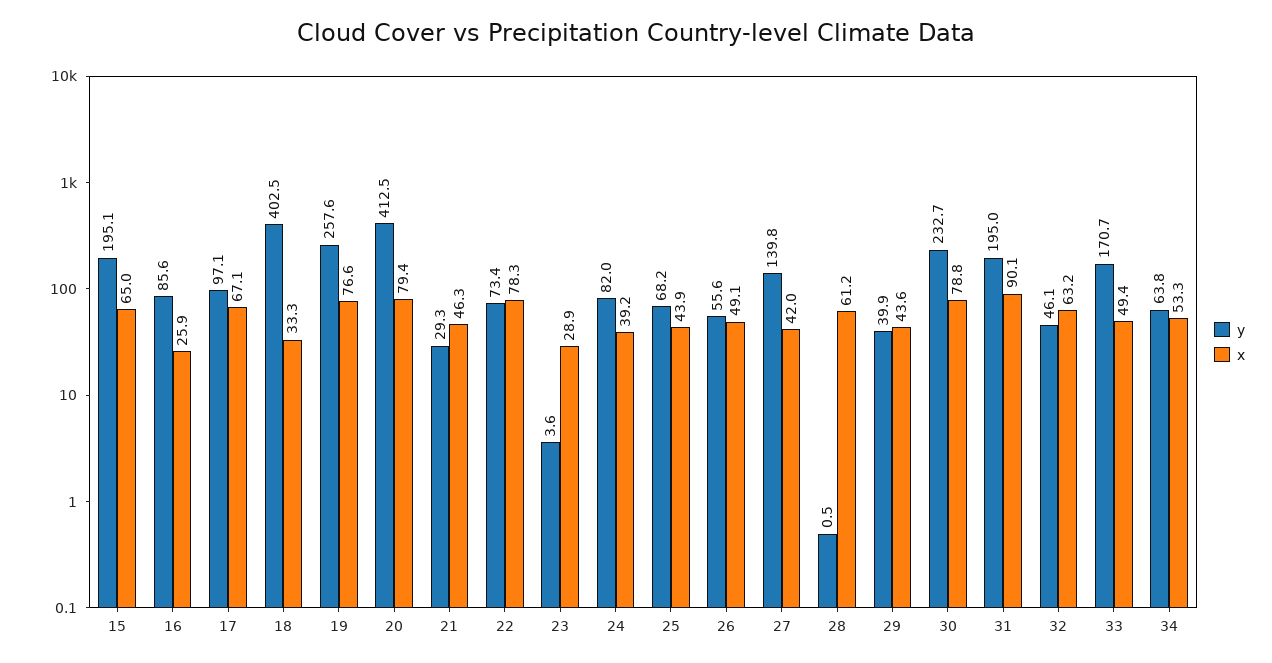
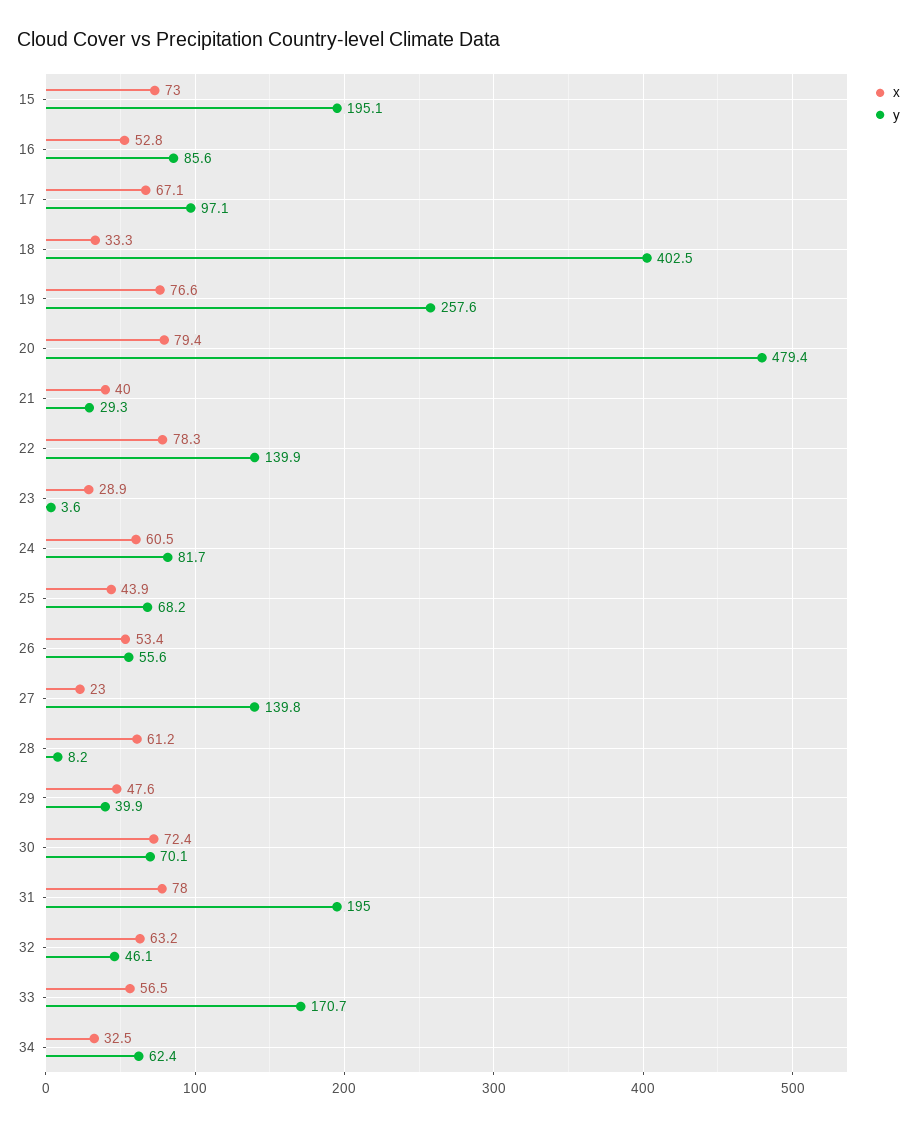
x, 15: 65 -> 73
x, 16: 25.9 -> 52.8
y, 20: 412.5 -> 479.4
x, 21: 46.3 -> 40
y, 22: 73.4 -> 139.9
y, 24: 82 -> 81.7
x, 24: 39.2 -> 60.5
x, 26: 49.1 -> 53.4
x, 27: 42 -> 23
y, 28: 0.5 -> 8.2
x, 29: 43.6 -> 47.6
y, 30: 232.7 -> 70.1
x, 30: 78.8 -> 72.4
x, 31: 90.1 -> 78
x, 33: 49.4 -> 56.5
y, 34: 63.8 -> 62.4
x, 34: 53.3 -> 32.5

